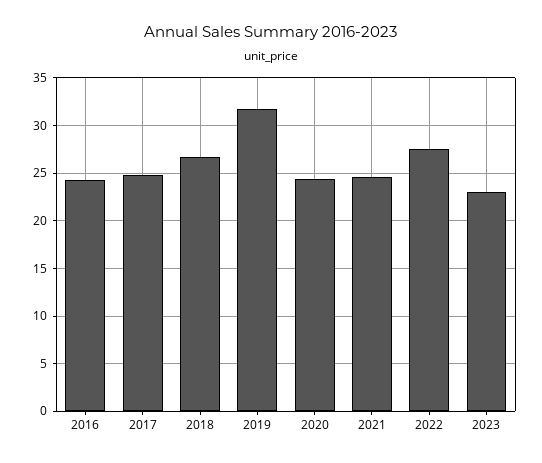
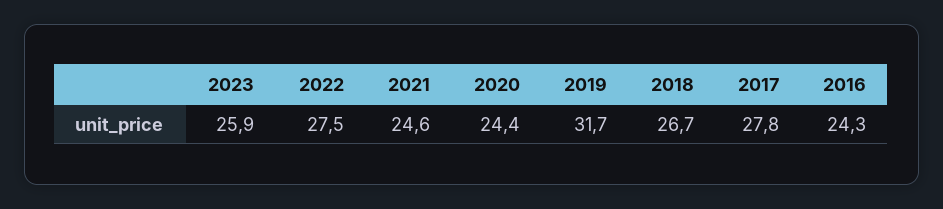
2017: 25 -> 27.8
2023: 23 -> 25.9

